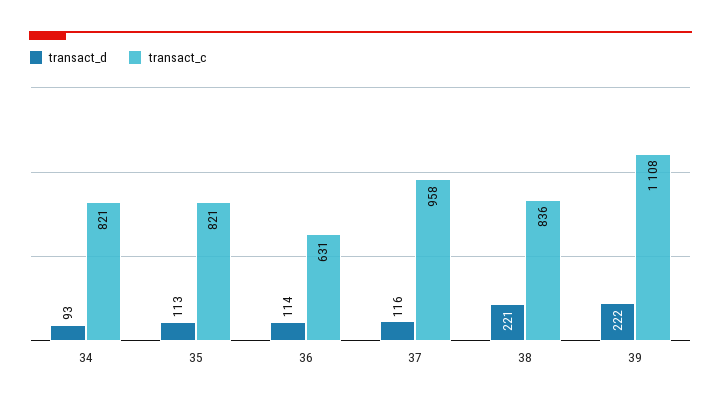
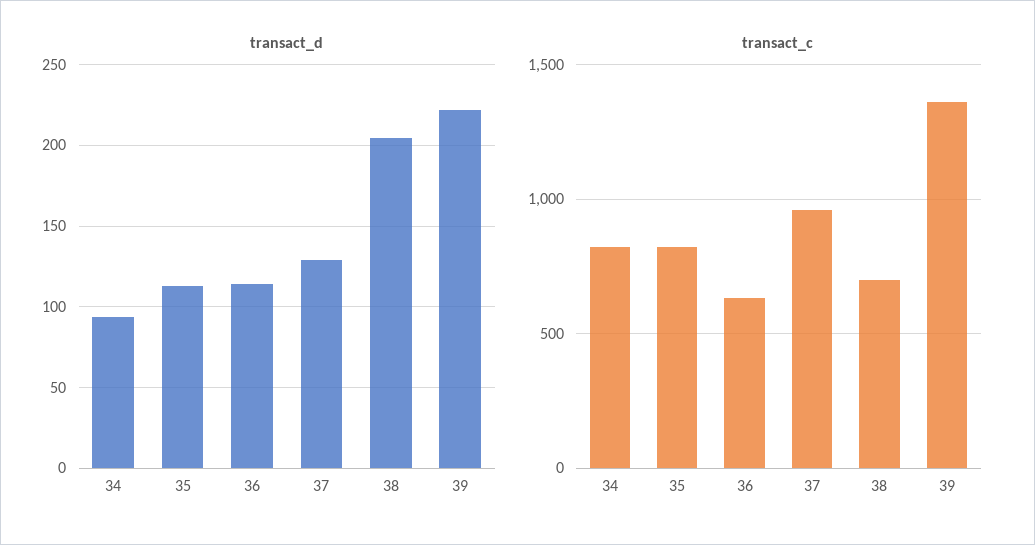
transact_d, 37: 116 -> 130
transact_d, 38: 221 -> 205
transact_c, 38: 836 -> 700
transact_c, 39: 1108 -> 1350

